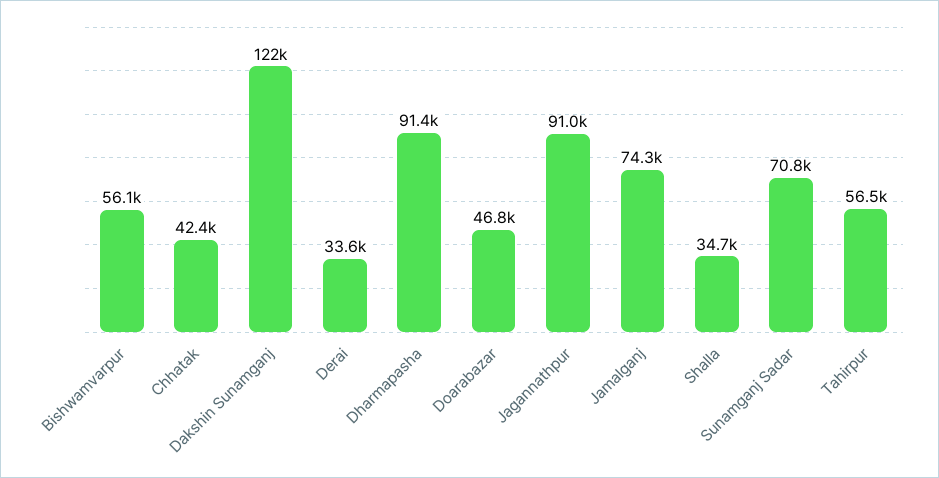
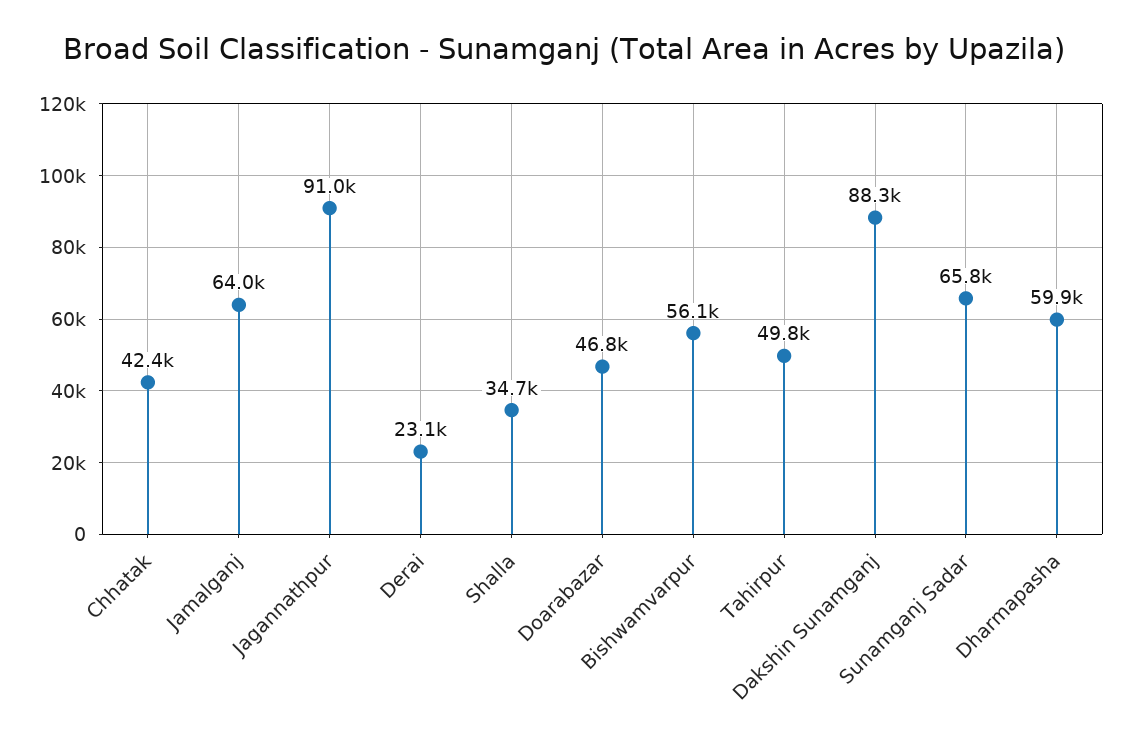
Dakshin Sunamganj: 122000 -> 88300
Derai: 33600 -> 23100
Dharmapasha: 91400 -> 59900
Jamalganj: 74300 -> 64000
Sunamganj Sadar: 70800 -> 65800
Tahirpur: 56500 -> 49800

